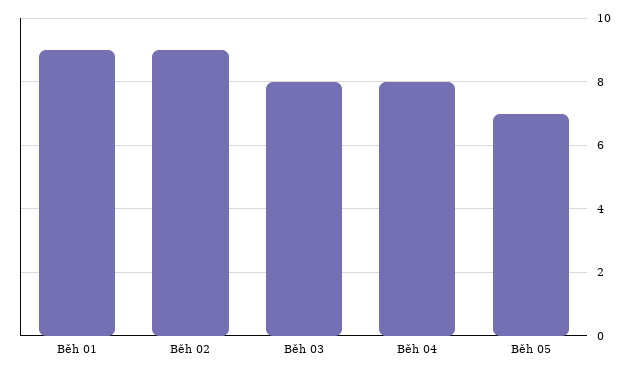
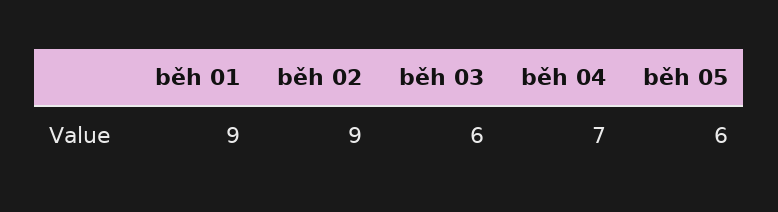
Běh 03: 8 -> 6
Běh 04: 8 -> 7
Běh 05: 7 -> 6

